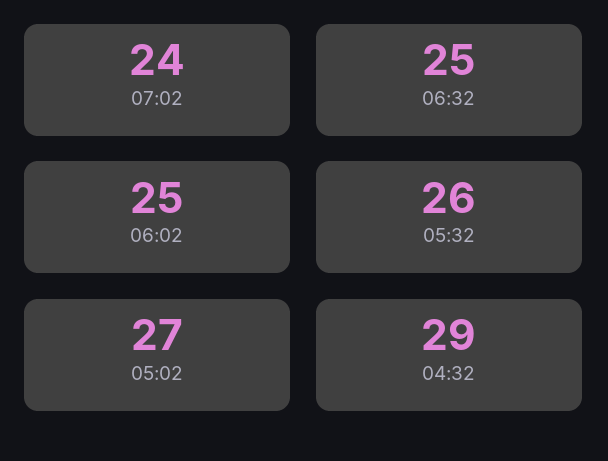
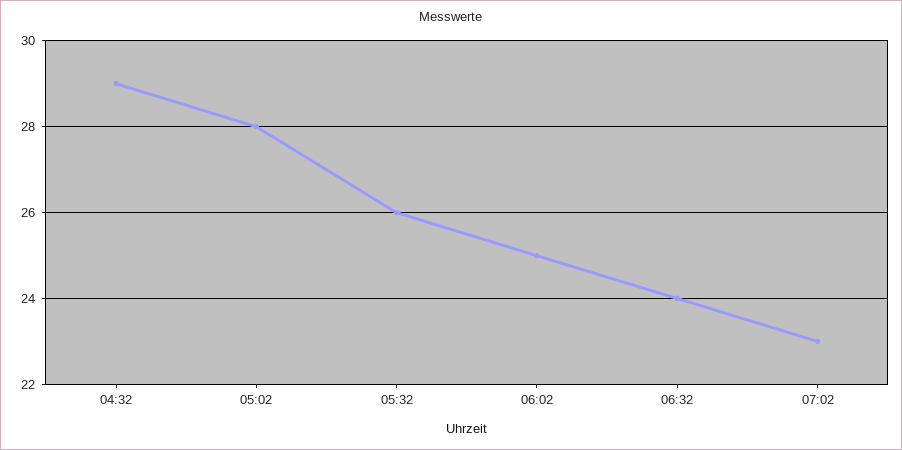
07:02: 24 -> 23
06:32: 25 -> 24
05:02: 27 -> 28

